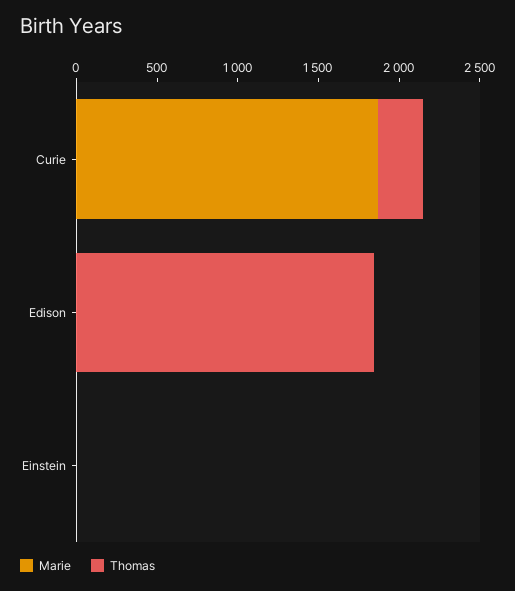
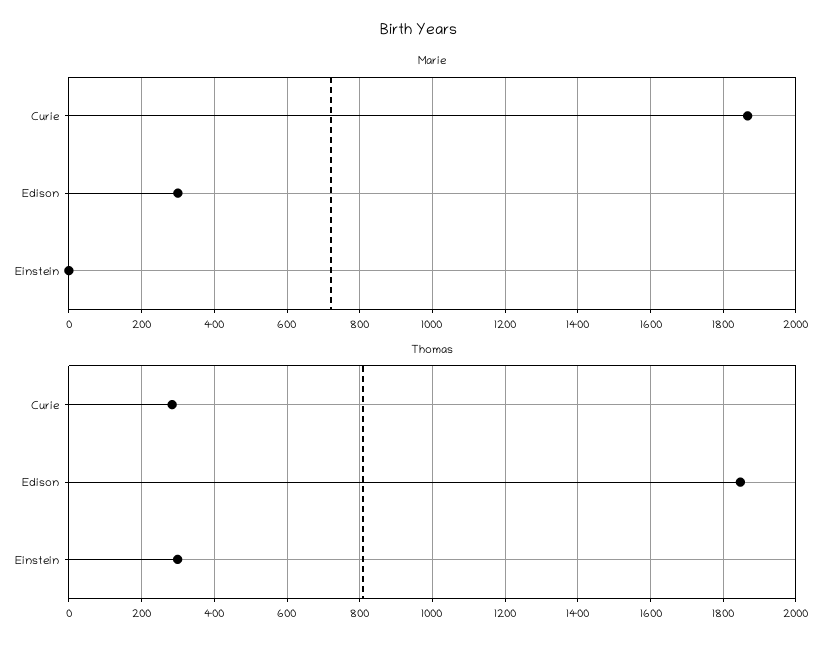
Marie, Edison: 0 -> 300
Thomas, Einstein: 0 -> 300

